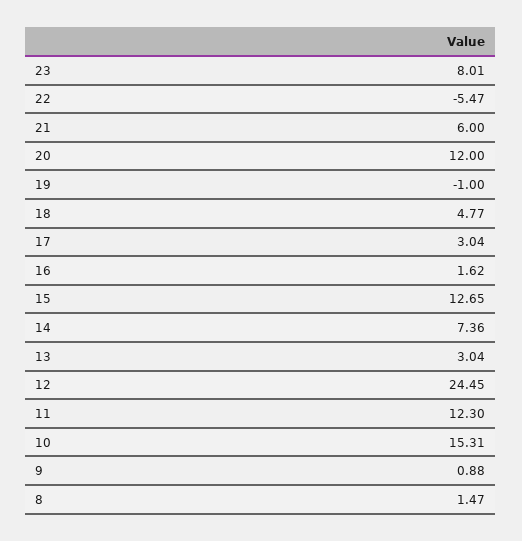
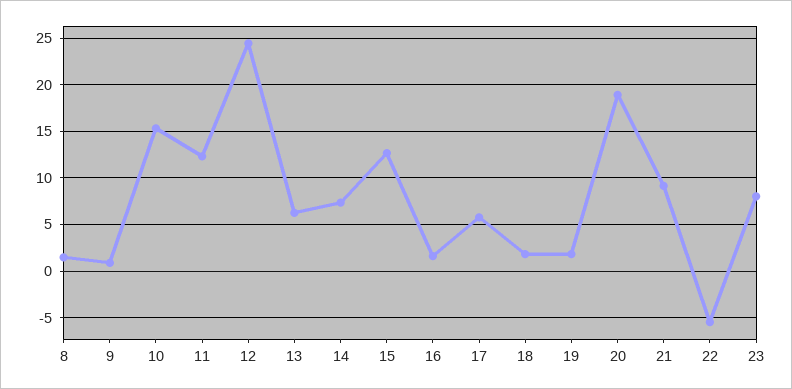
21: 6 -> 9
20: 12 -> 19
19: -1 -> 2
18: 4.77 -> 2
17: 3.04 -> 6
13: 3.04 -> 6

